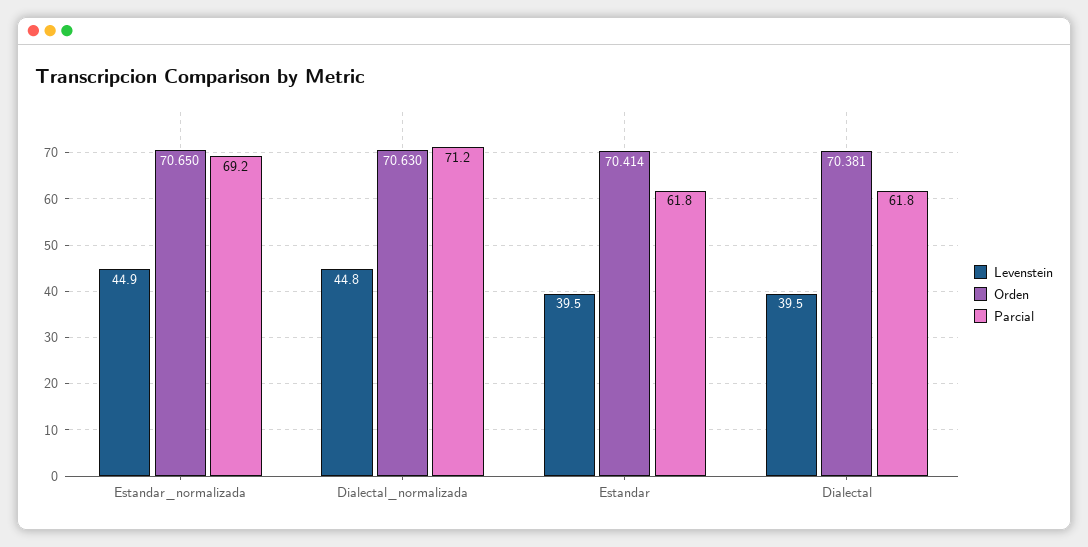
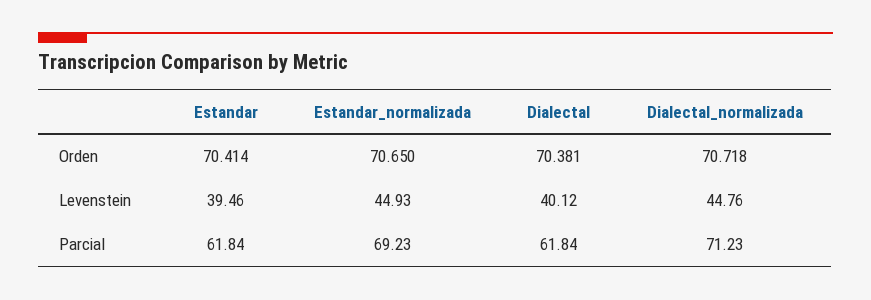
Orden, Dialectal_normalizada: 70.63 -> 70.718
Levenstein, Dialectal: 39.5 -> 40.12

